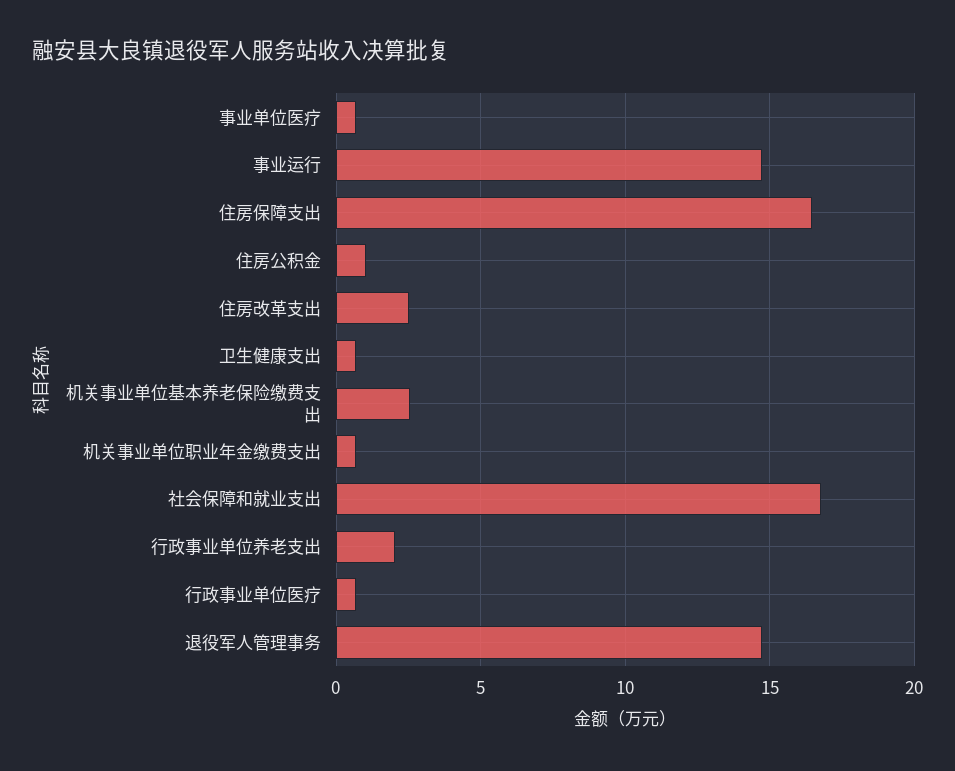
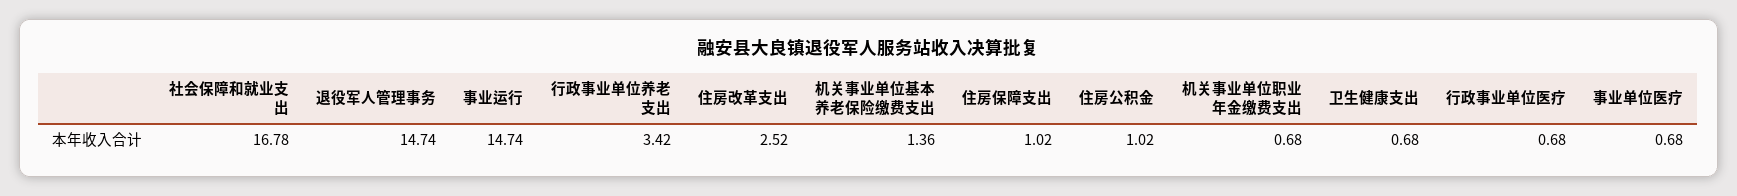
住房保障支出: 16.5 -> 1.02
机关事业单位基本养老保险缴费支出: 2.5 -> 1.36
行政事业单位养老支出: 2 -> 3.42

